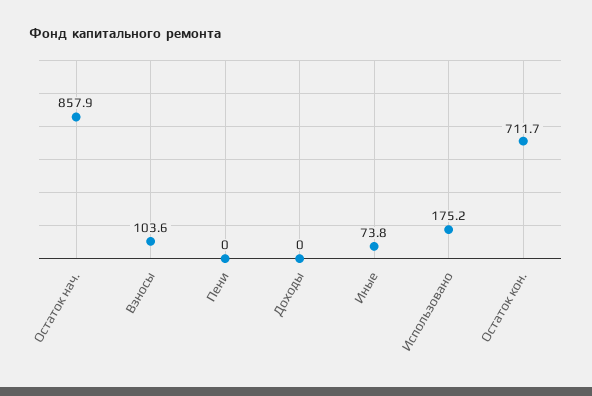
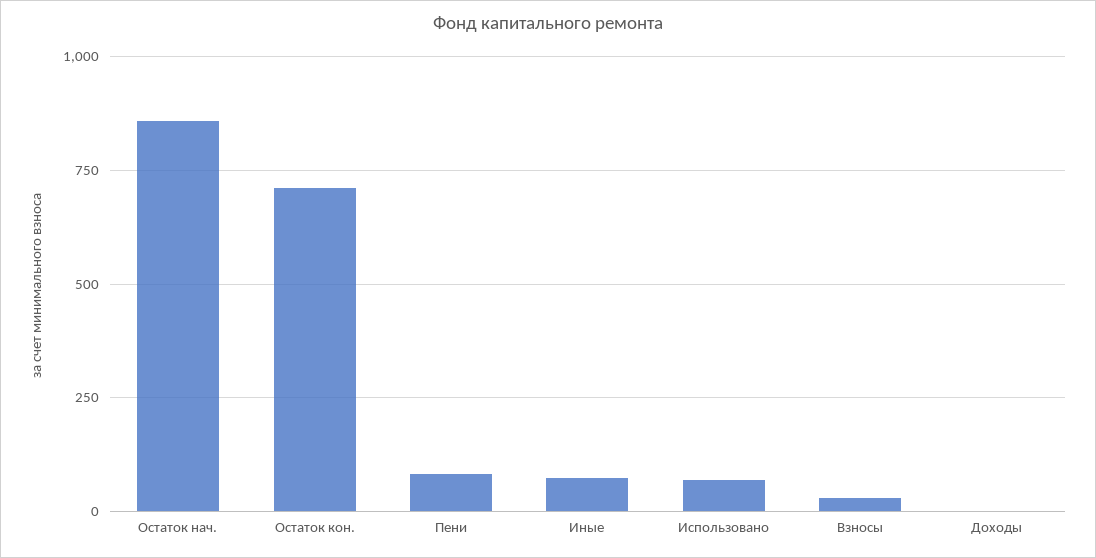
Взносы: 103.6 -> 25
Пени: 0 -> 75
Использовано: 175.2 -> 75

